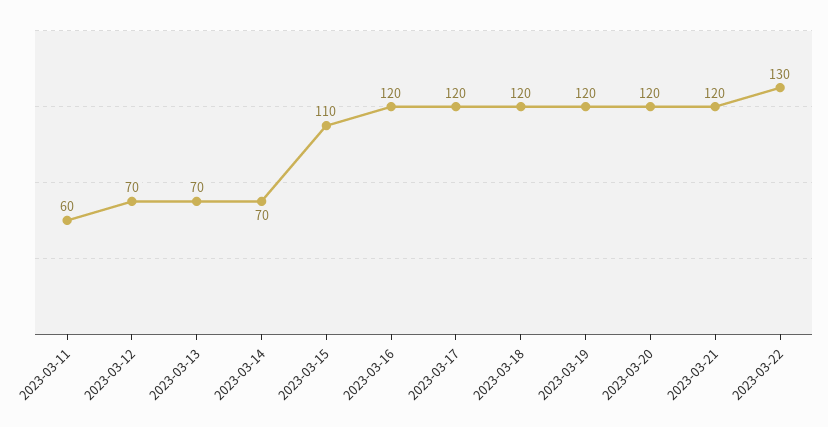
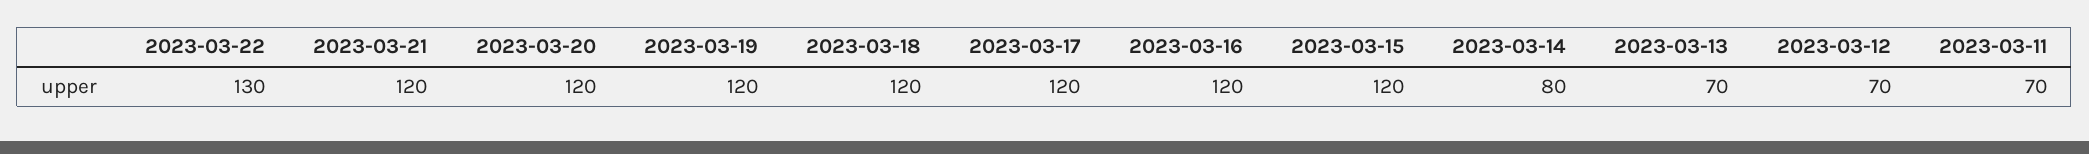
2023-03-11: 60 -> 70
2023-03-14: 70 -> 80
2023-03-15: 110 -> 120

